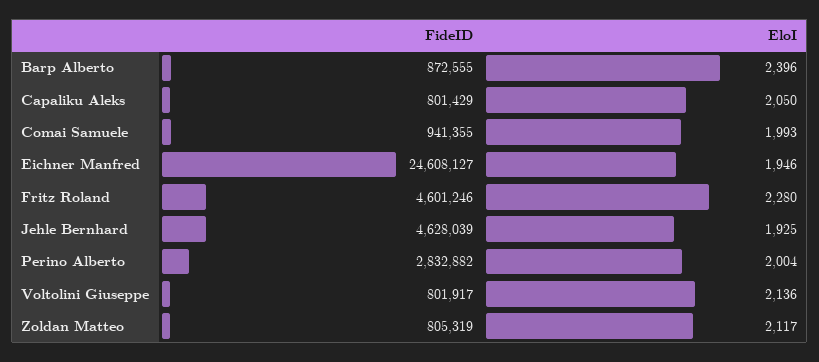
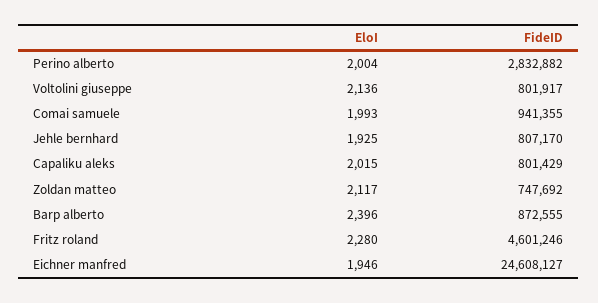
EloI, Capaliku Aleks: 2050 -> 2015
FideID, Jehle Bernhard: 4628039 -> 807170
FideID, Zoldan Matteo: 805319 -> 747692

